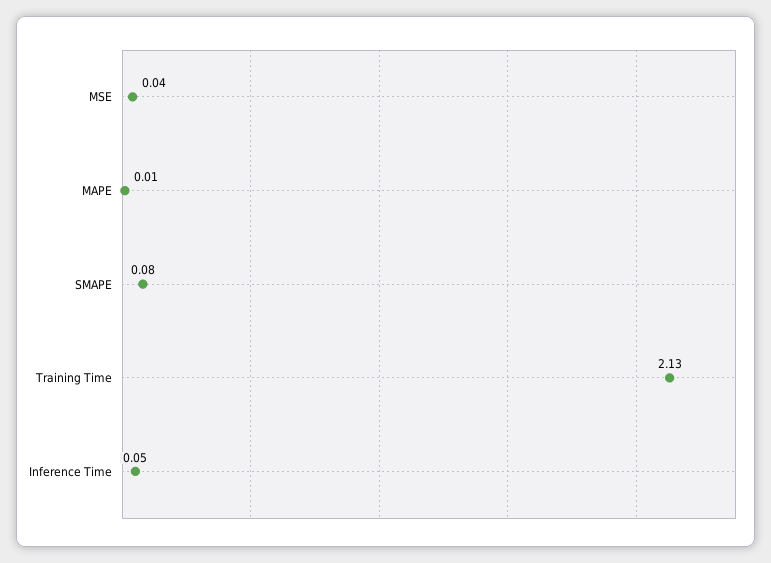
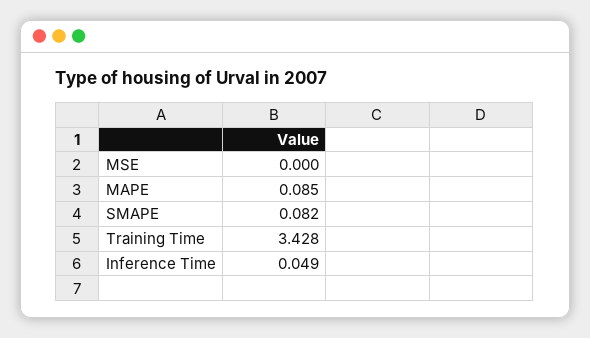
MSE: 0.04 -> 0
MAPE: 0.01 -> 0.085
Training Time: 2.13 -> 3.428

